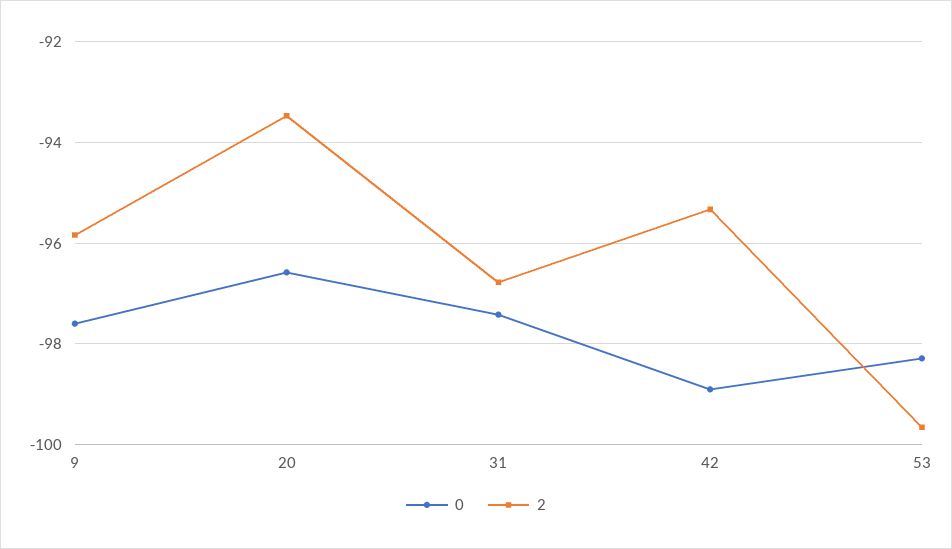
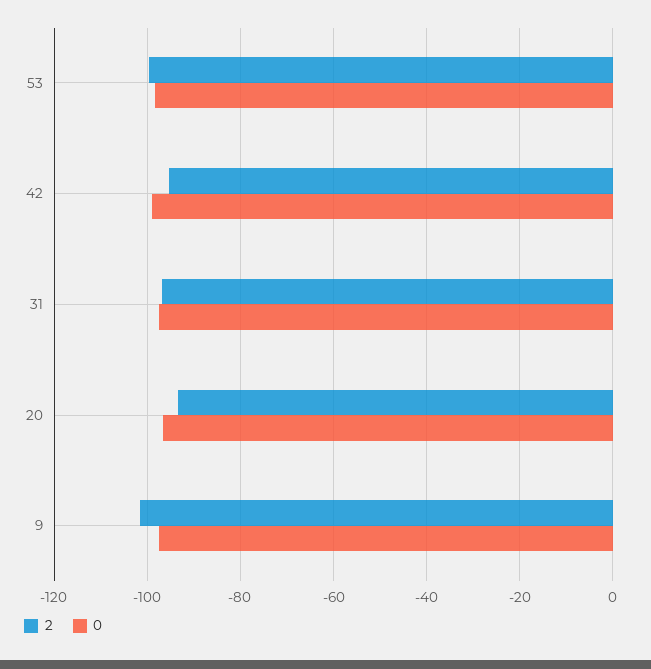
2, 9: -95.8 -> -102

